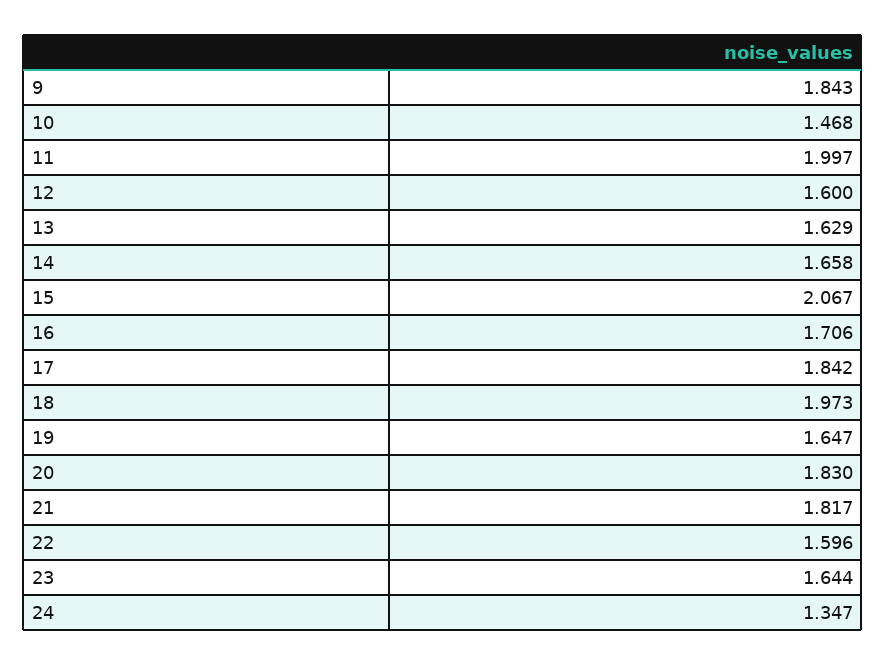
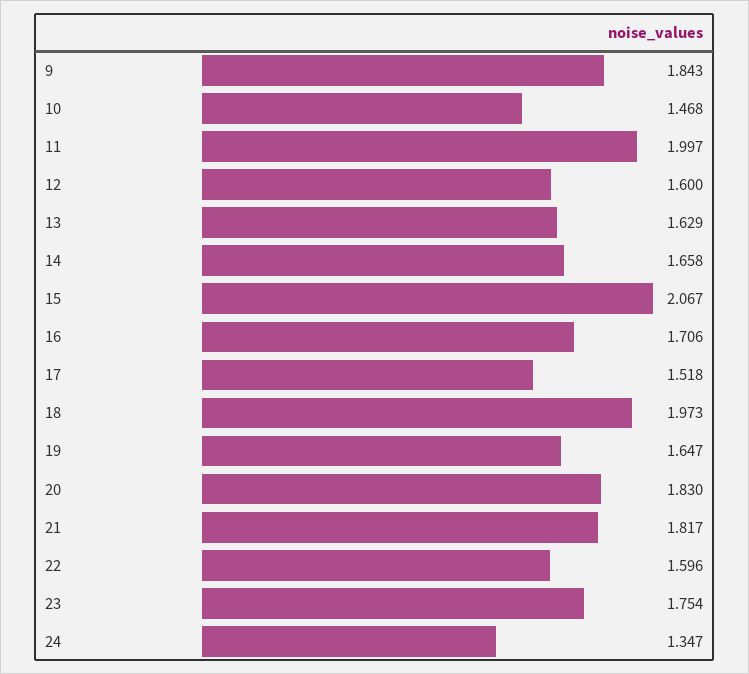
17: 1.842 -> 1.518
23: 1.644 -> 1.754

